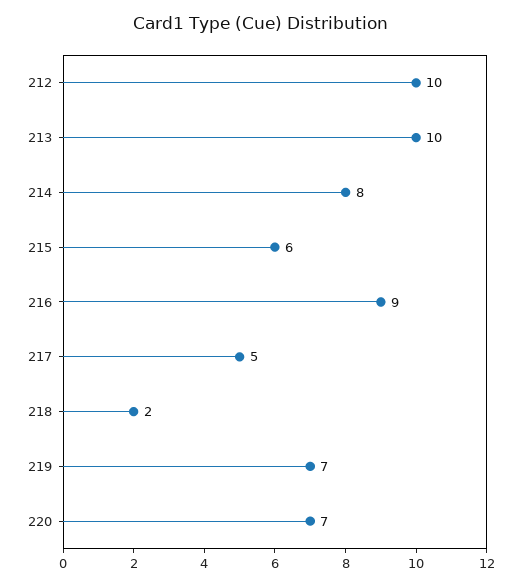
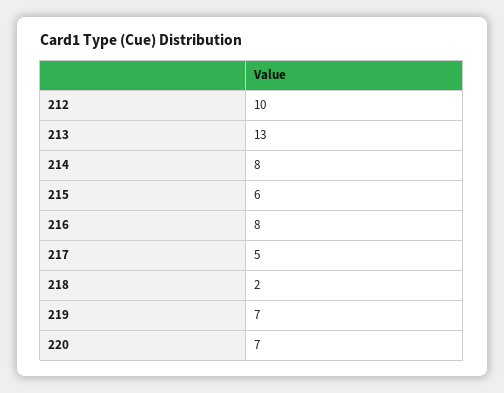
213: 10 -> 13
216: 9 -> 8

